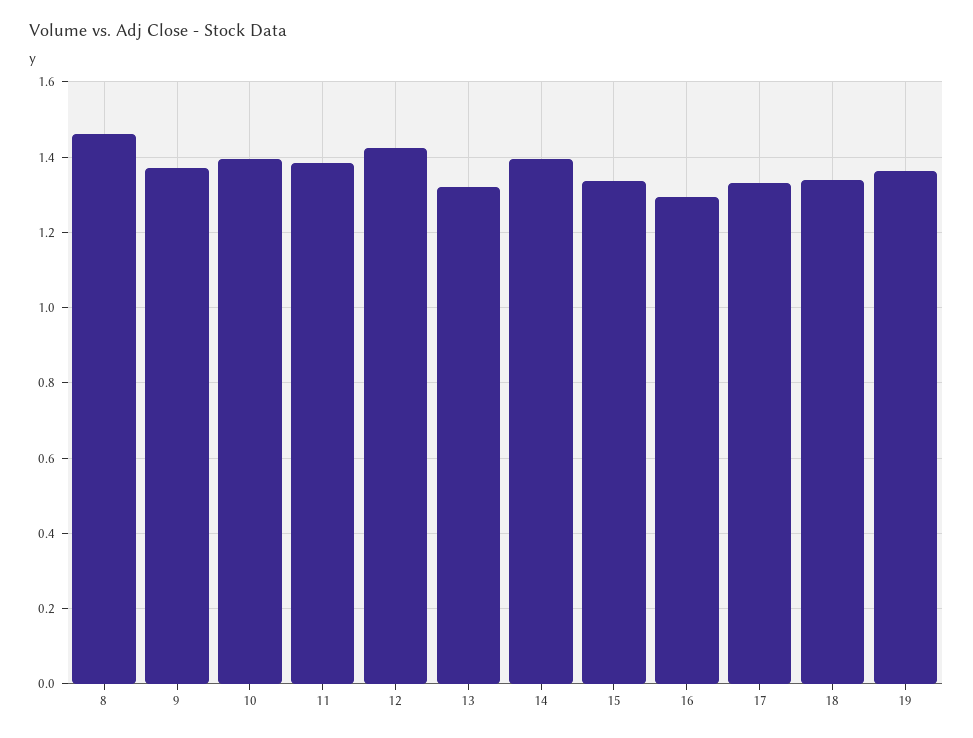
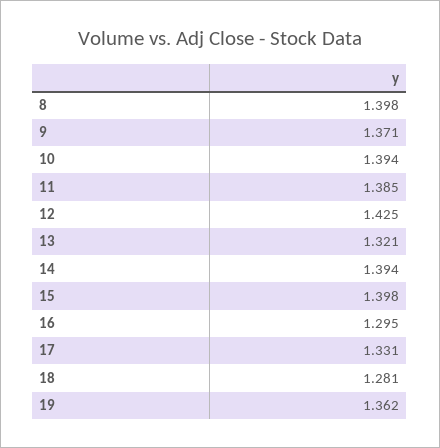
8: 1.46 -> 1.398
15: 1.34 -> 1.398
18: 1.34 -> 1.281

